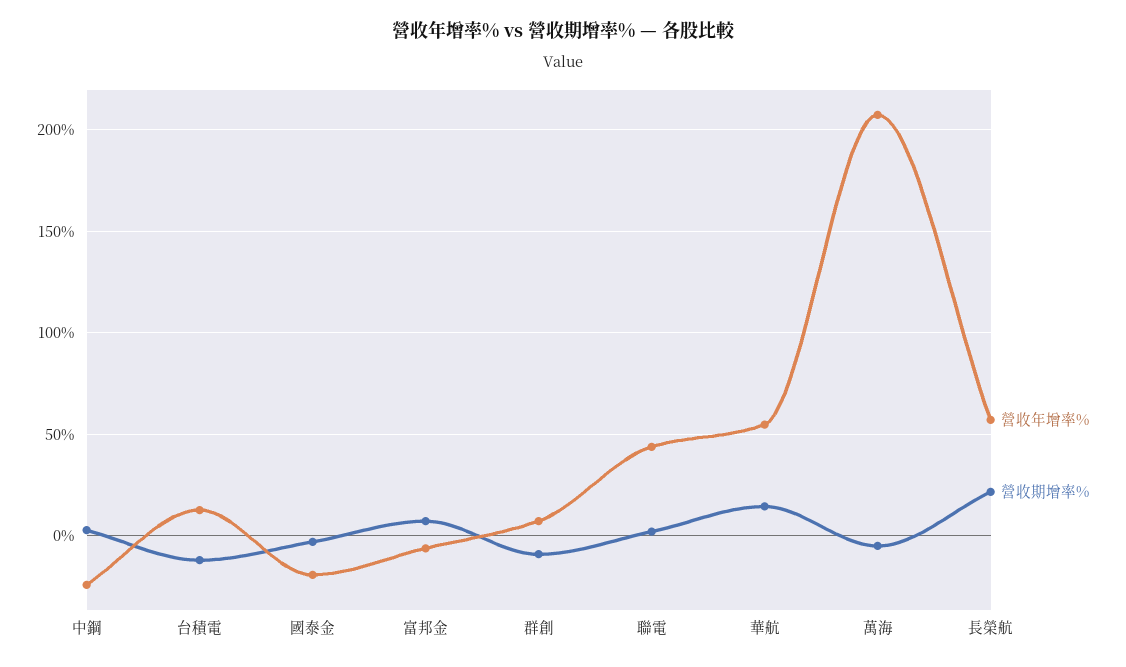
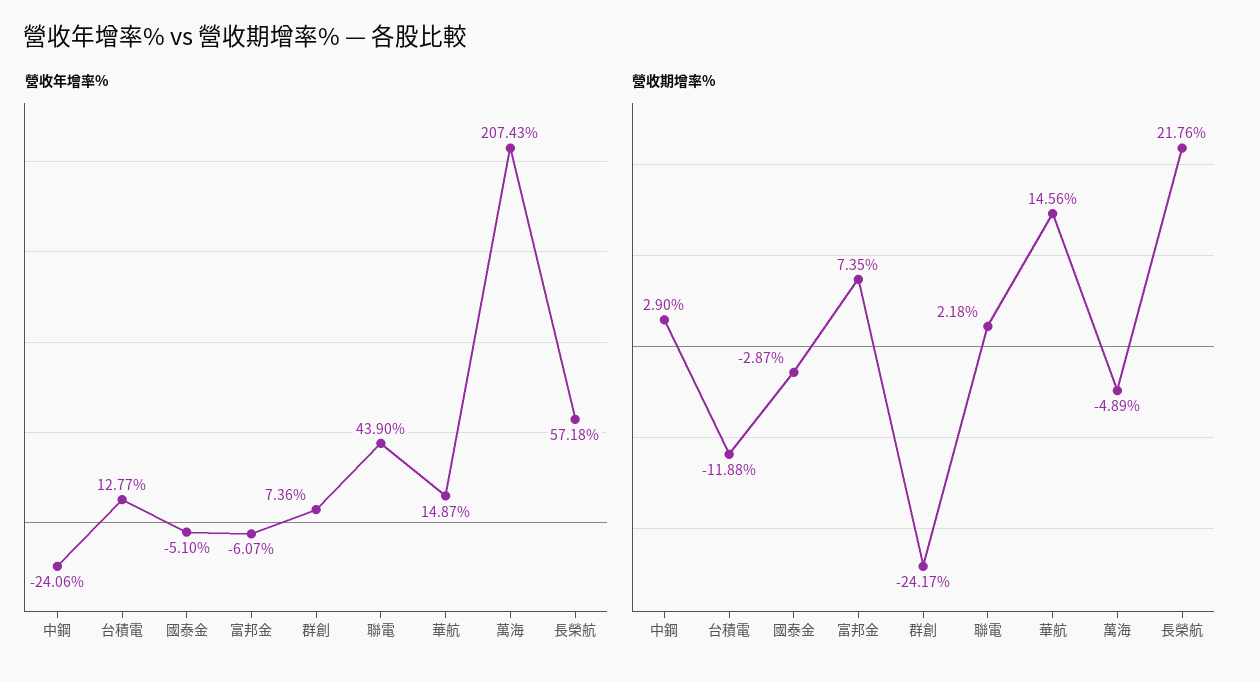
營收年增率%, 國泰金: -20 -> -5.1
營收期增率%, 群創: -10 -> -24.17
營收年增率%, 華航: 55 -> 14.87

